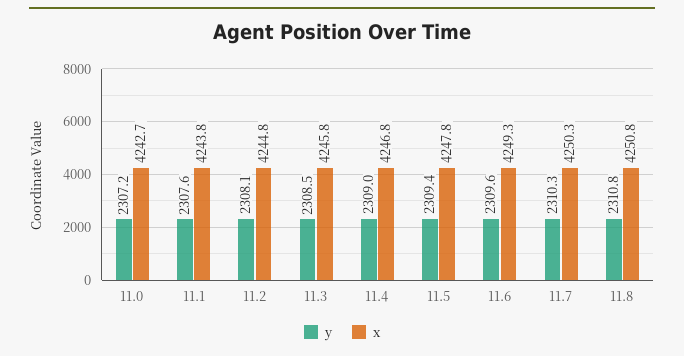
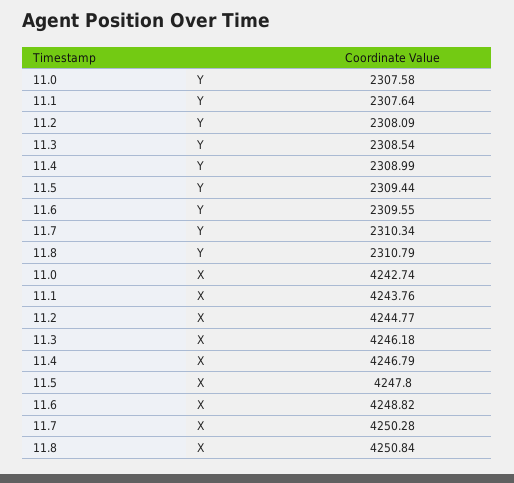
y, 11.0: 2307.2 -> 2307.58
x, 11.3: 4245.8 -> 4246.18
x, 11.6: 4249.3 -> 4248.82

